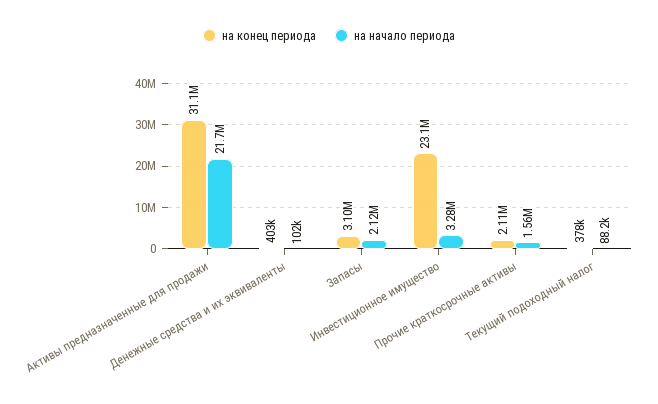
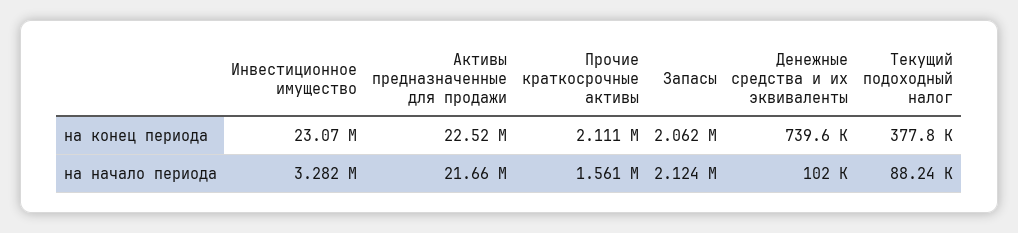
на конец периода, Активы предназначенные для продажи: 31100000 -> 22520000
на конец периода, Денежные средства и их эквиваленты: 403000 -> 739600
на конец периода, Запасы: 3100000 -> 2062000

